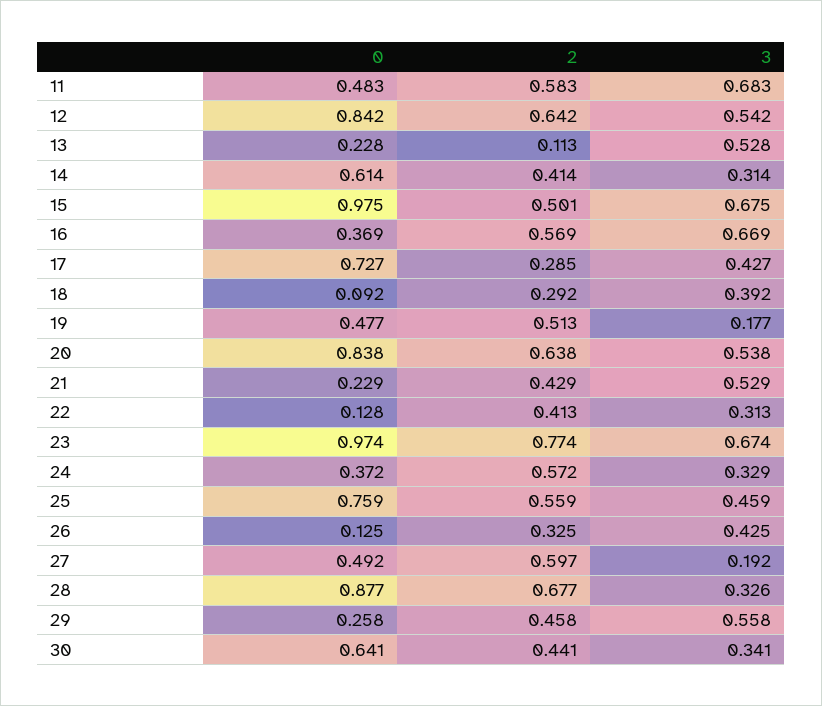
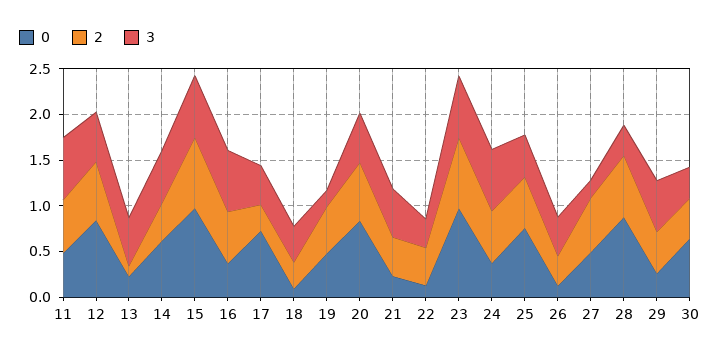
3, 14: 0.314 -> 0.6
2, 15: 0.501 -> 0.8
3, 24: 0.329 -> 0.7

